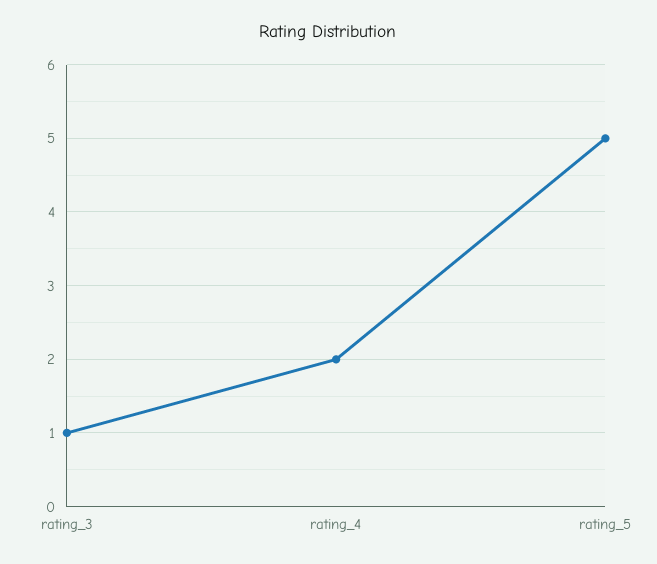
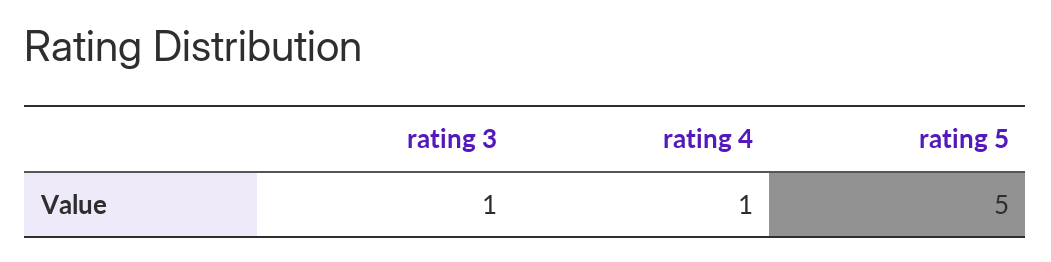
rating_4: 2 -> 1

